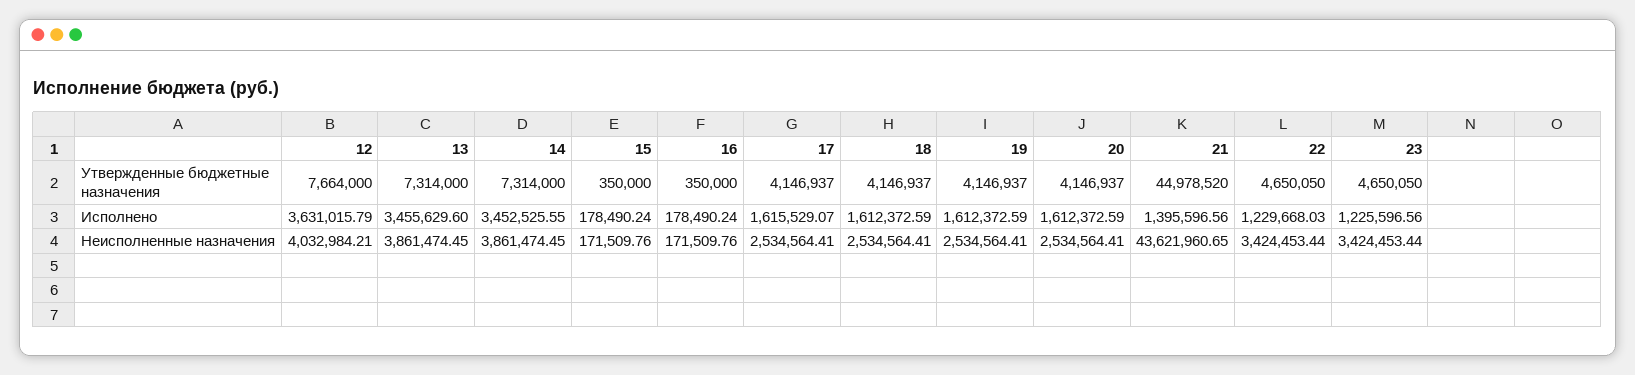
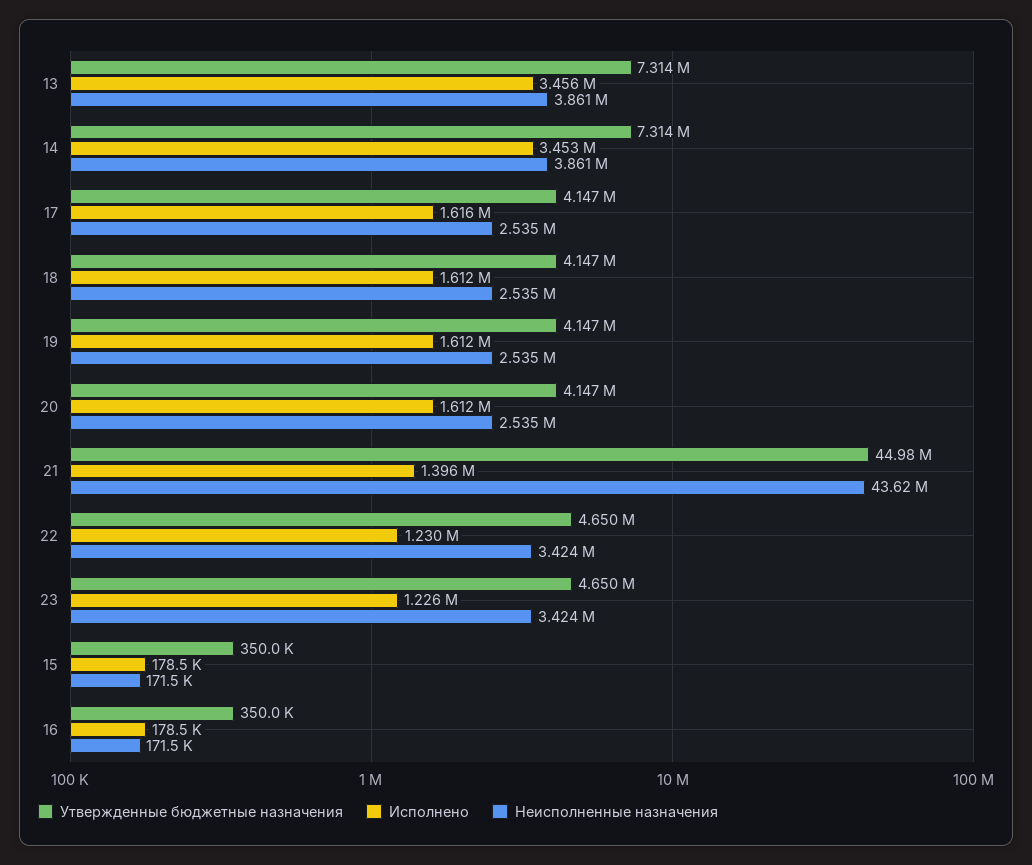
Утвержденные бюджетные назначения, 12: 7664000 -> none
Исполнено, 12: 3631015.79 -> none
Неисполненные назначения, 12: 4032984.21 -> none

